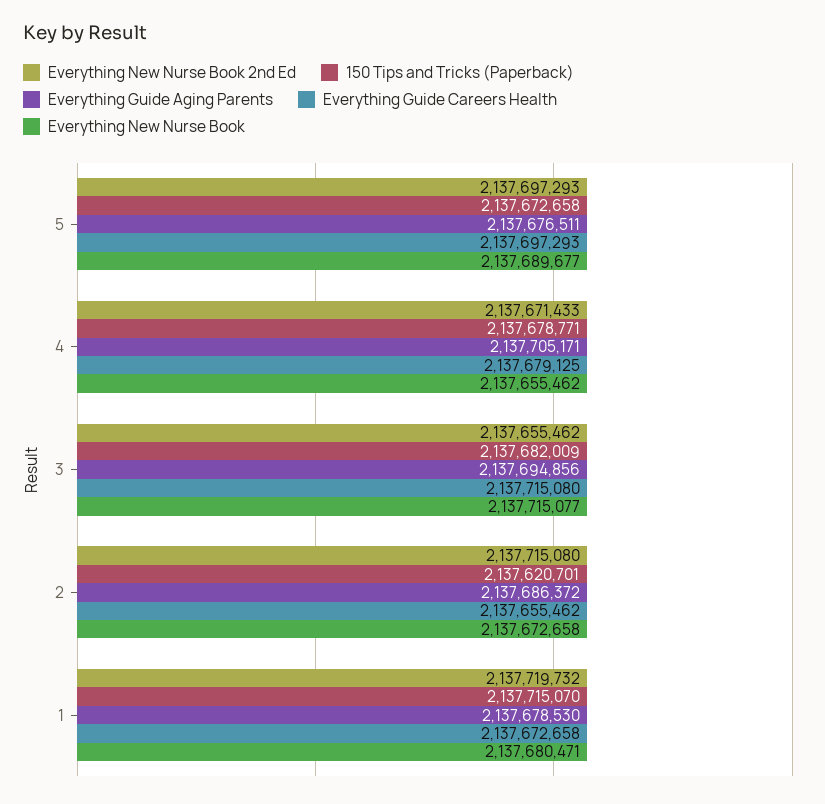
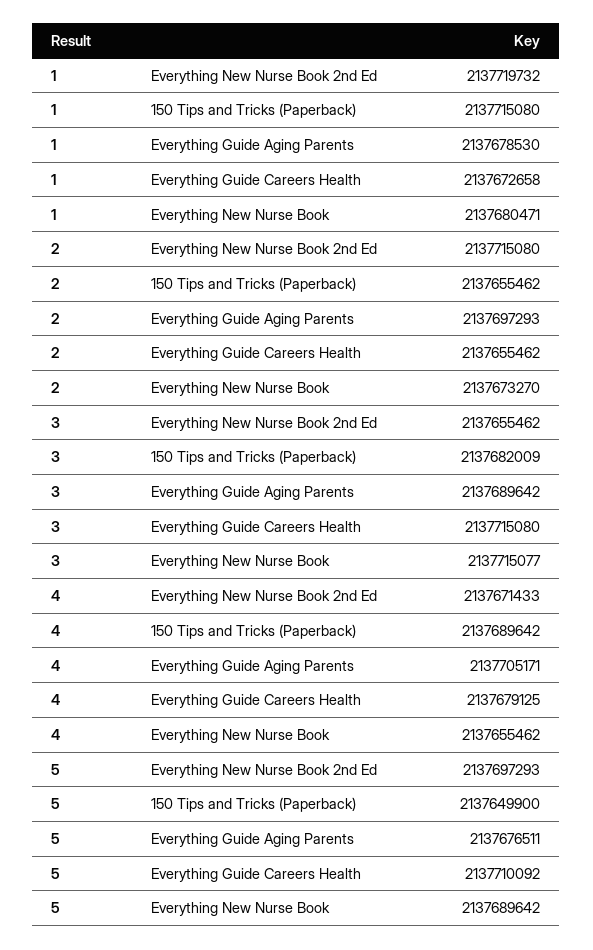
150 Tips and Tricks (Paperback), 5: 2137672658 -> 2137649900
Everything Guide Careers Health, 5: 2137697293 -> 2137710092
Everything New Nurse Book, 5: 2137689677 -> 2137689642
150 Tips and Tricks (Paperback), 4: 2137678771 -> 2137689642
Everything Guide Aging Parents, 3: 2137694856 -> 2137689642
150 Tips and Tricks (Paperback), 2: 2137620701 -> 2137655462
Everything Guide Aging Parents, 2: 2137686372 -> 2137697293
Everything New Nurse Book, 2: 2137672658 -> 2137673270
150 Tips and Tricks (Paperback), 1: 2137715070 -> 2137715080

